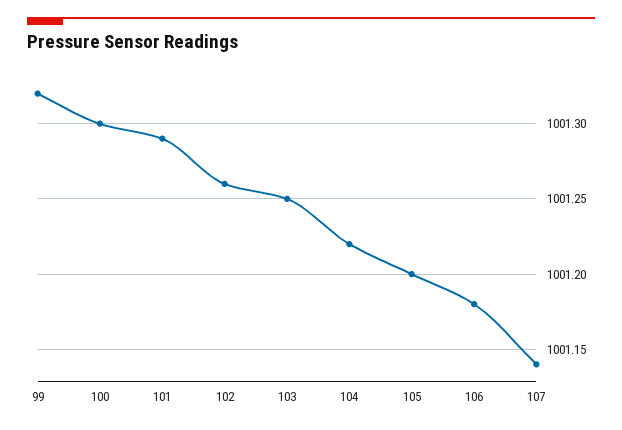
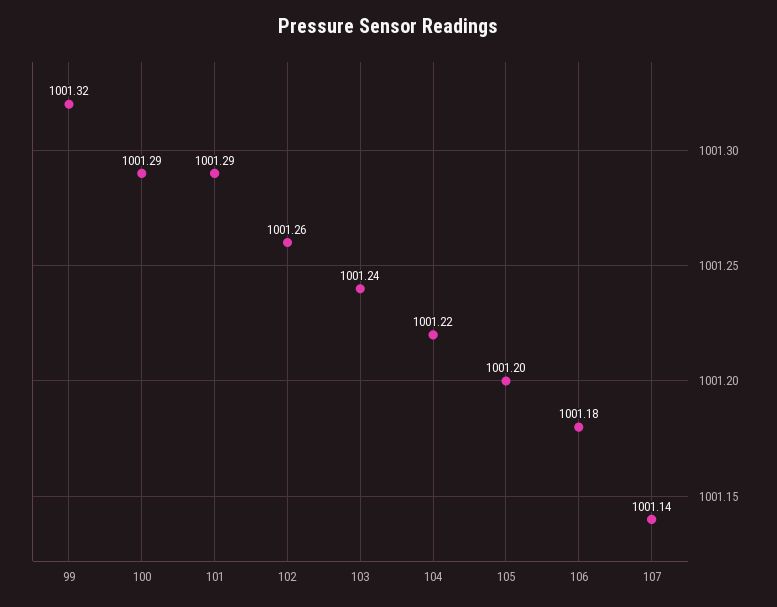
100: 1001.3 -> 1001.29
103: 1001.25 -> 1001.24

